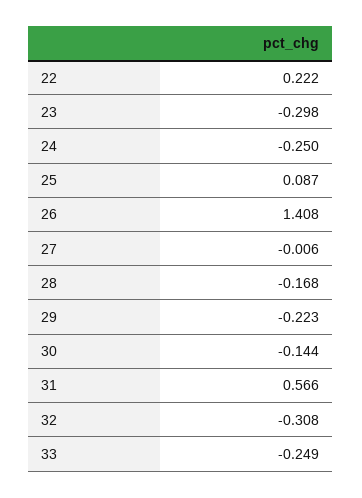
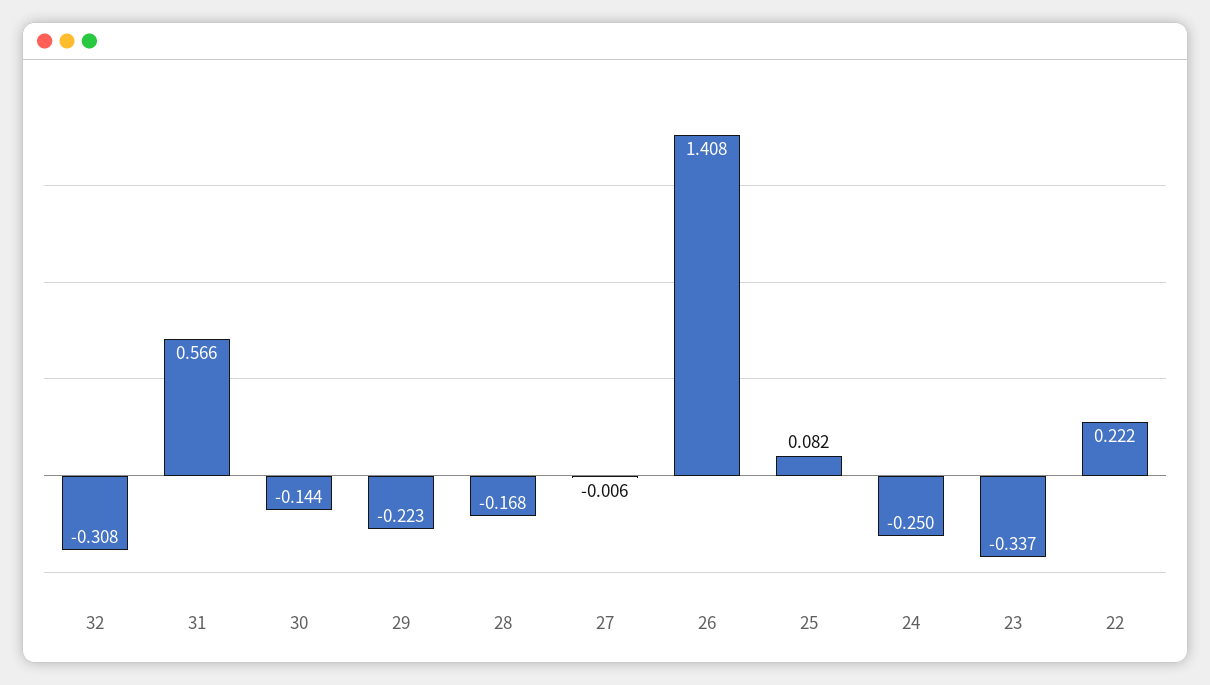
23: -0.298 -> -0.337
25: 0.087 -> 0.082
33: -0.249 -> none

